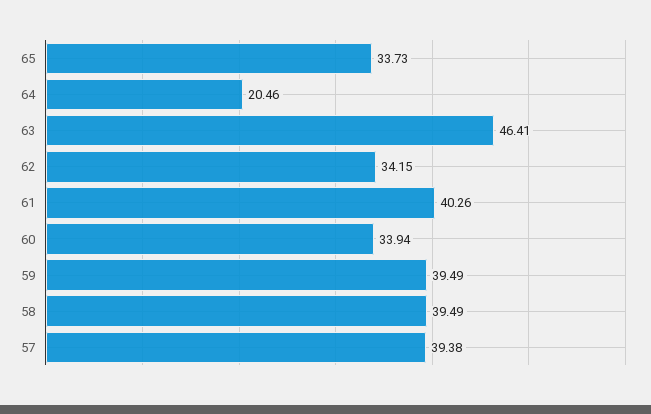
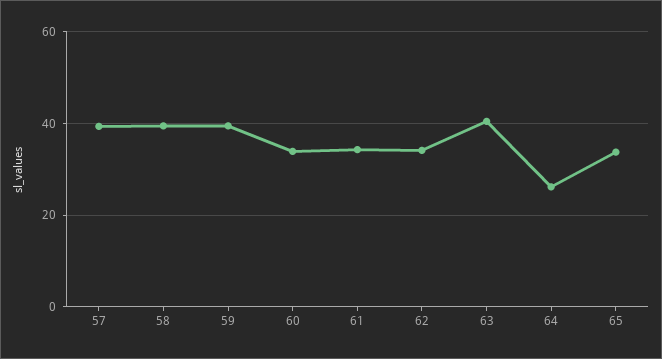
64: 20.46 -> 26
63: 46.41 -> 40
61: 40.26 -> 34

